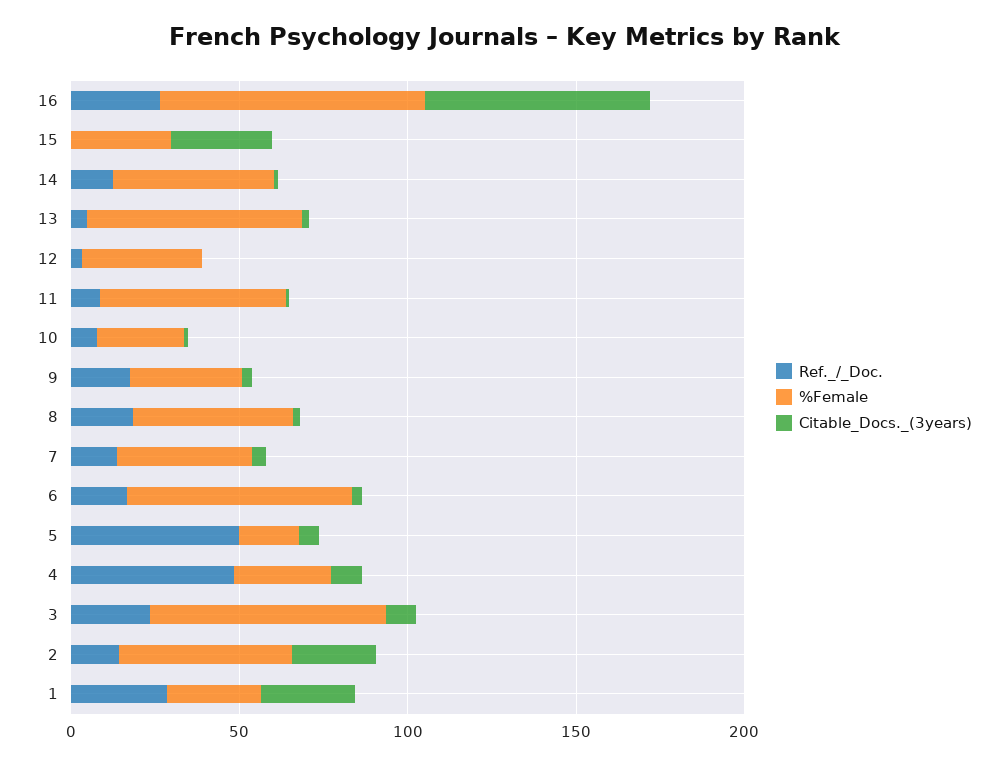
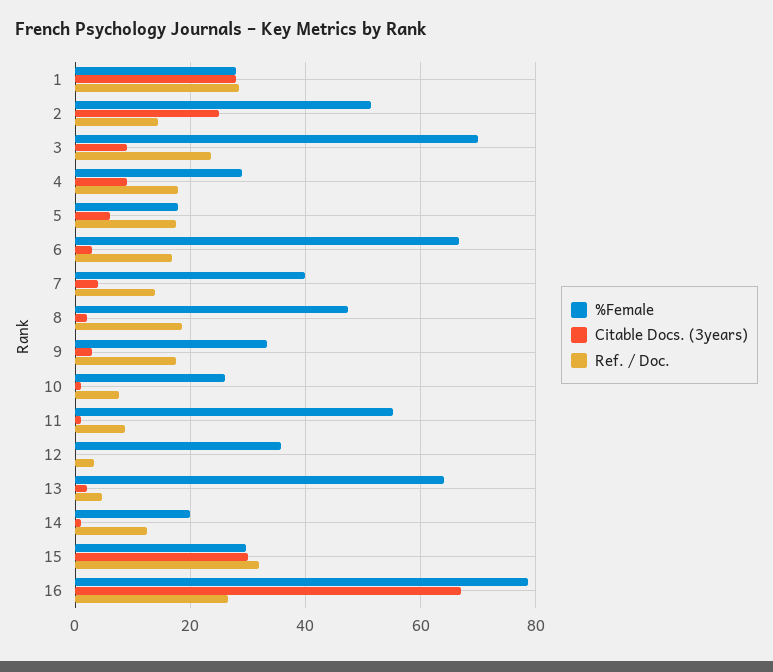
Ref._/_Doc., 15: 0 -> 32
%Female, 14: 50 -> 20
Ref._/_Doc., 5: 50 -> 18
Ref._/_Doc., 4: 50 -> 18

